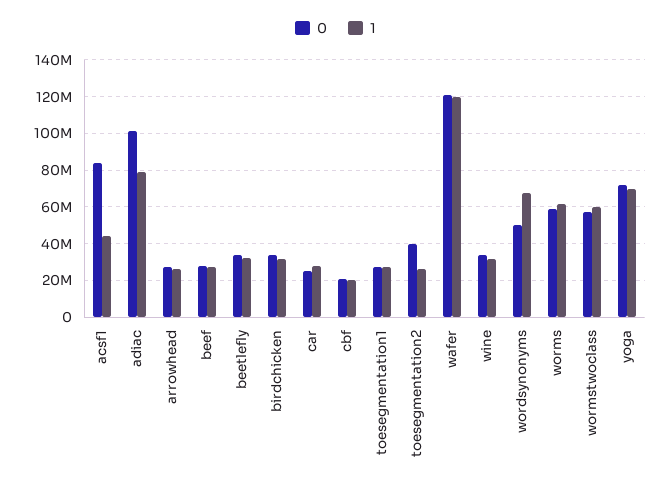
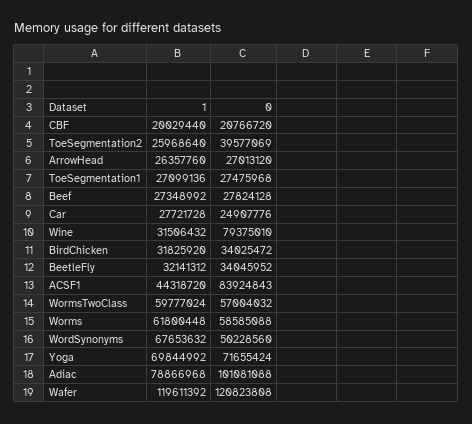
0, wine: 35000000 -> 79375010

